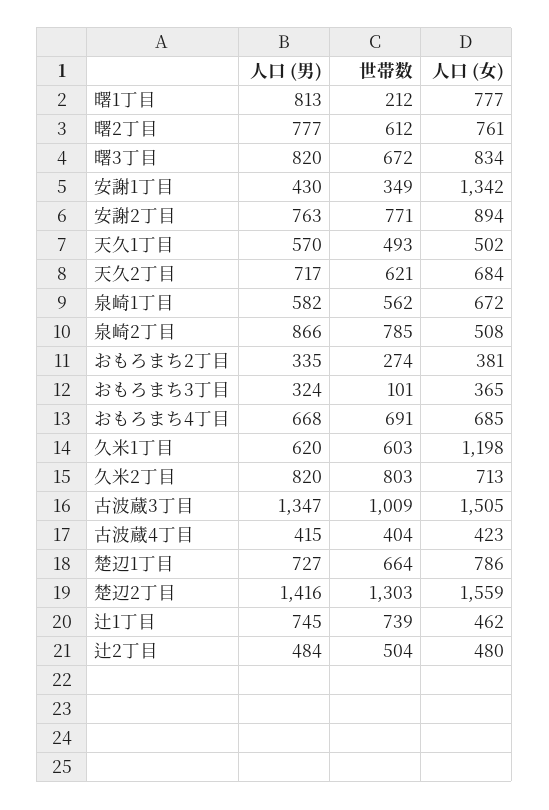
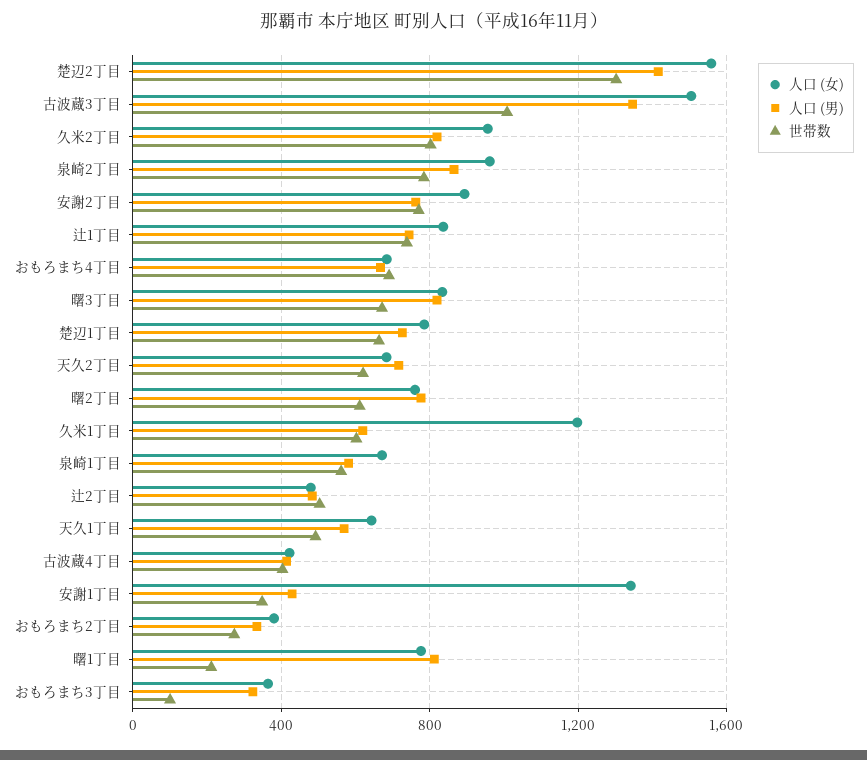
人口 (女), 天久1丁目: 502 -> 650
人口 (女), 泉崎2丁目: 508 -> 950
人口 (女), 久米2丁目: 713 -> 950
人口 (女), 辻1丁目: 462 -> 850

